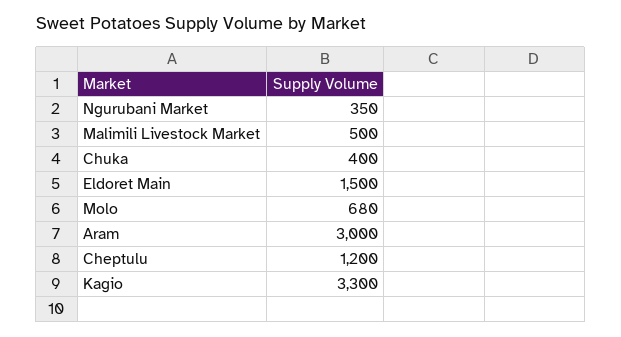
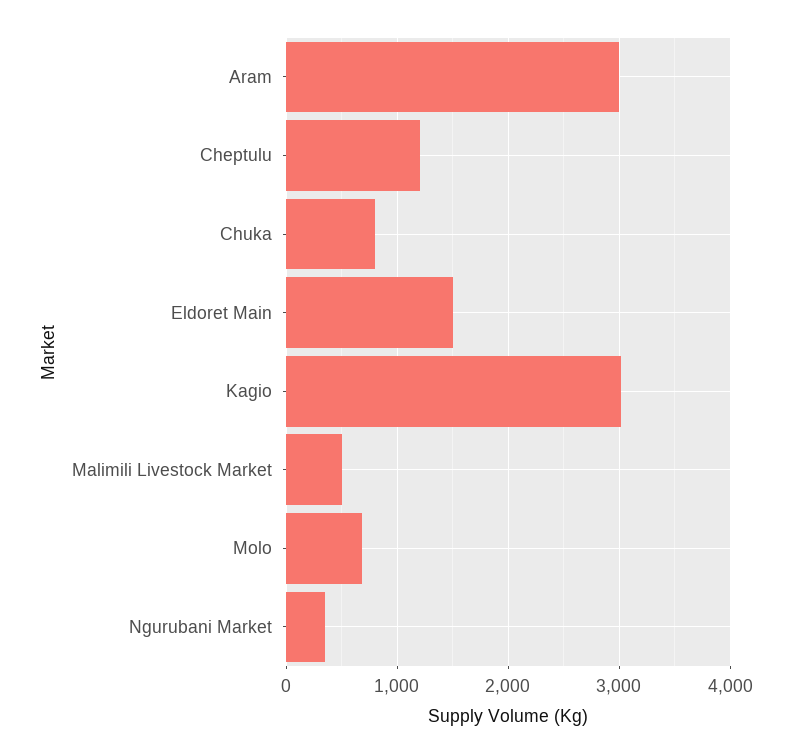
Chuka: 400 -> 800
Kagio: 3300 -> 3000

